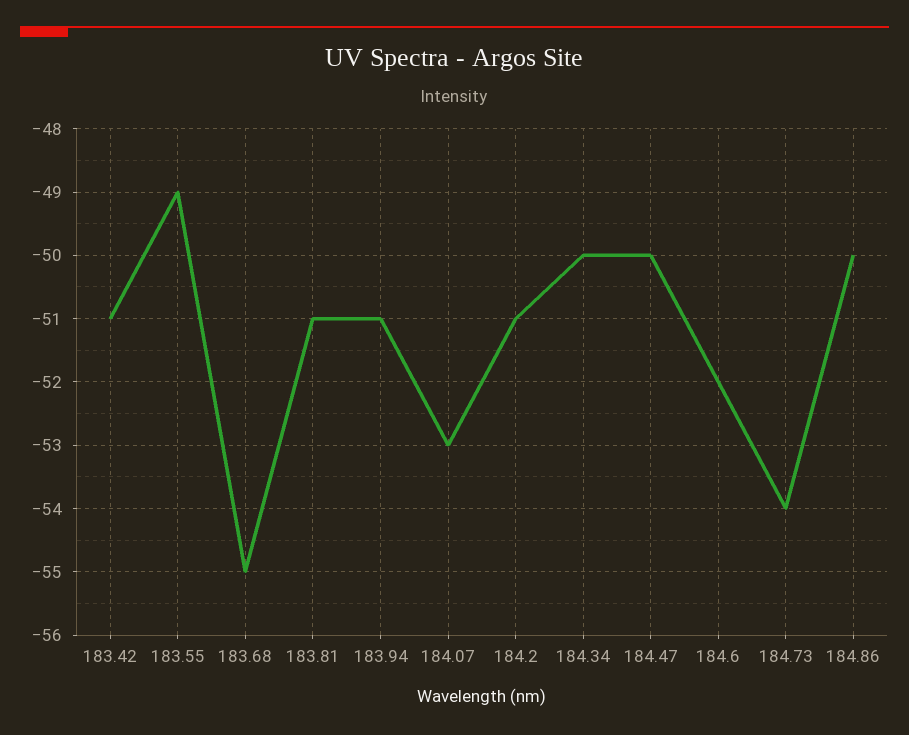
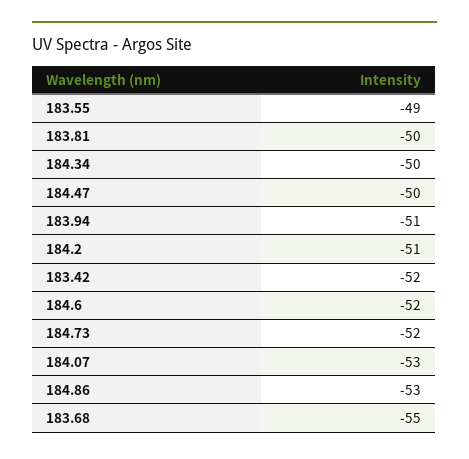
183.42: -51 -> -52
183.81: -51 -> -50
184.73: -54 -> -52
184.86: -50 -> -53

